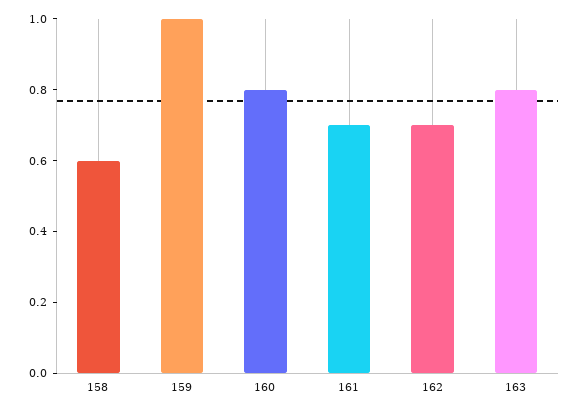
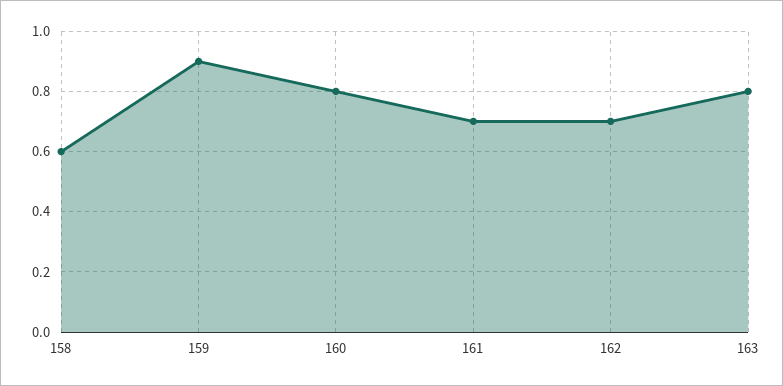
159: 1 -> 0.9

